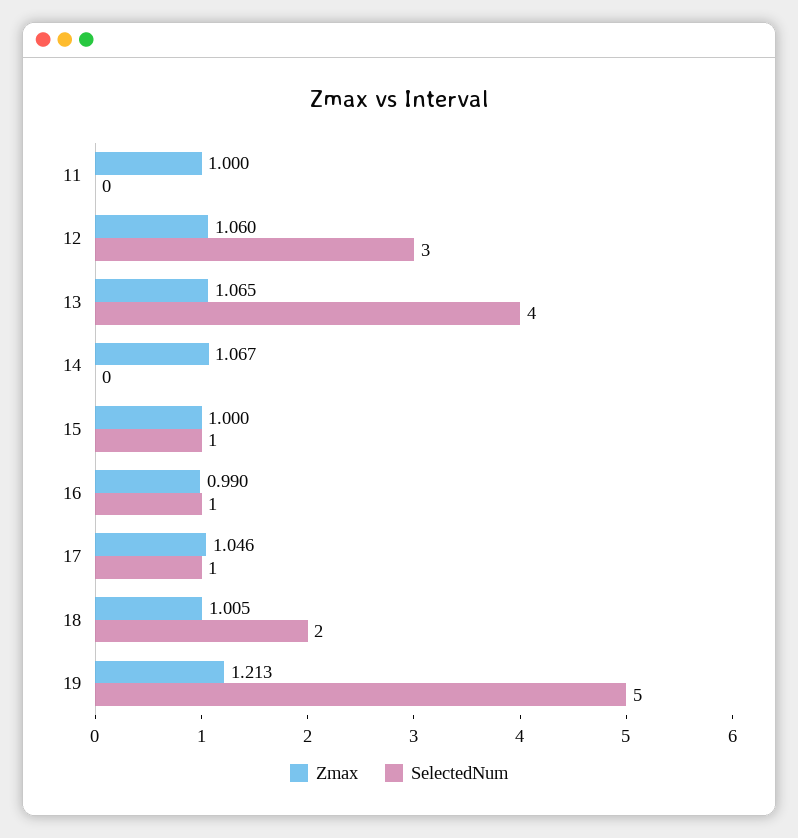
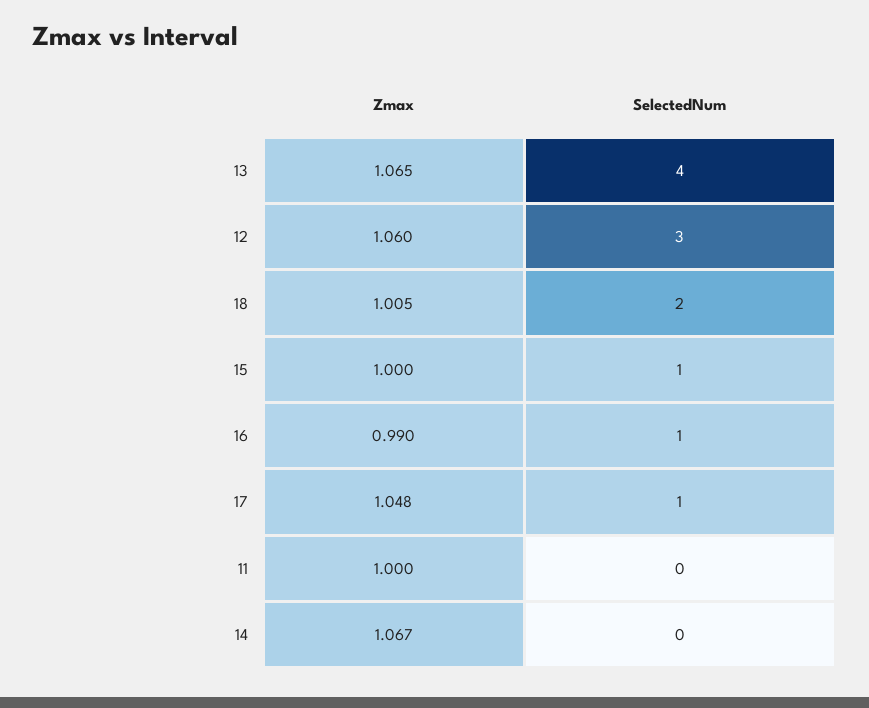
Zmax, 17: 1.046 -> 1.048
Zmax, 19: 1.213 -> none
SelectedNum, 19: 5 -> none

